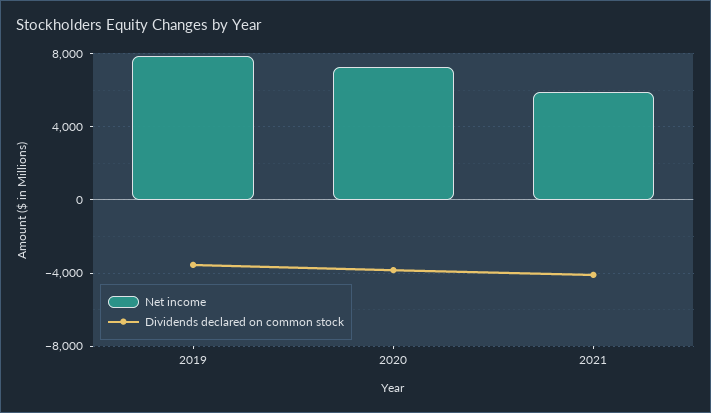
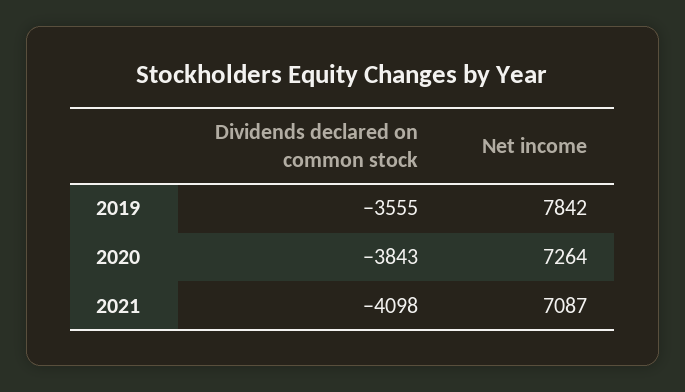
Net income, 2021: 6000 -> 7087

